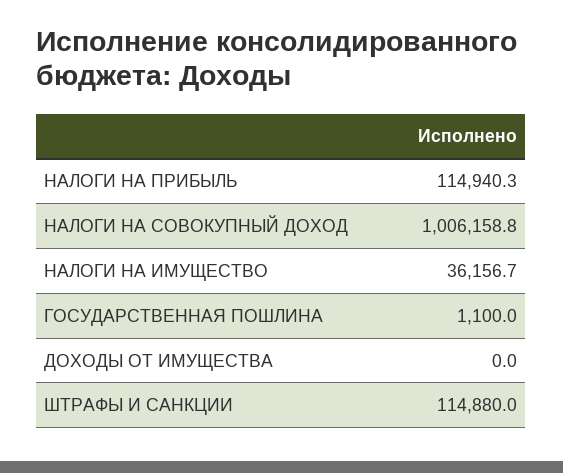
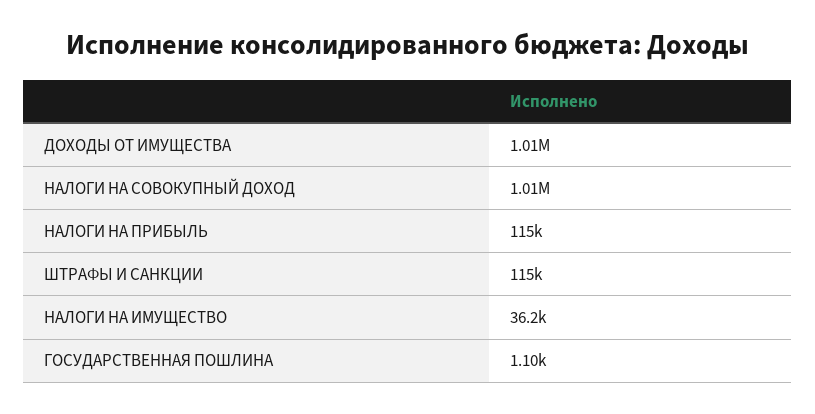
ДОХОДЫ ОТ ИМУЩЕСТВА: 0 -> 1010000

